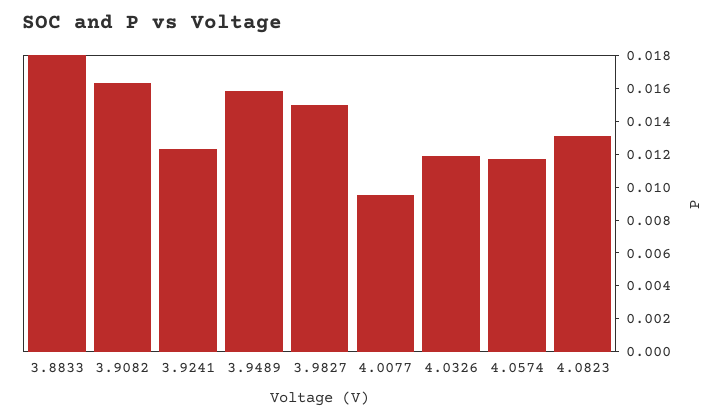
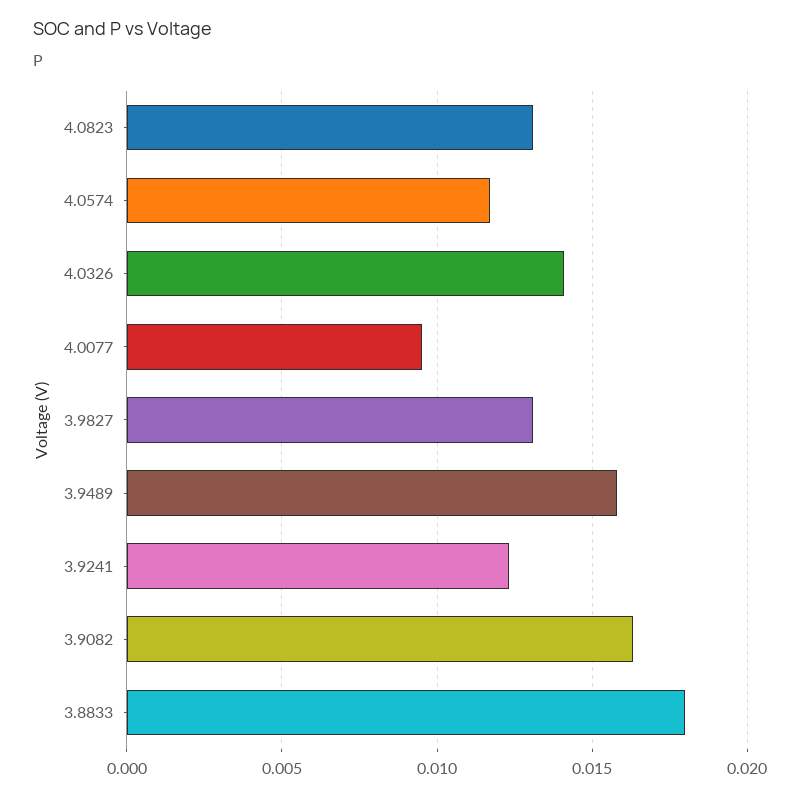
3.9827: 0.015 -> 0.013
4.0326: 0.012 -> 0.014

